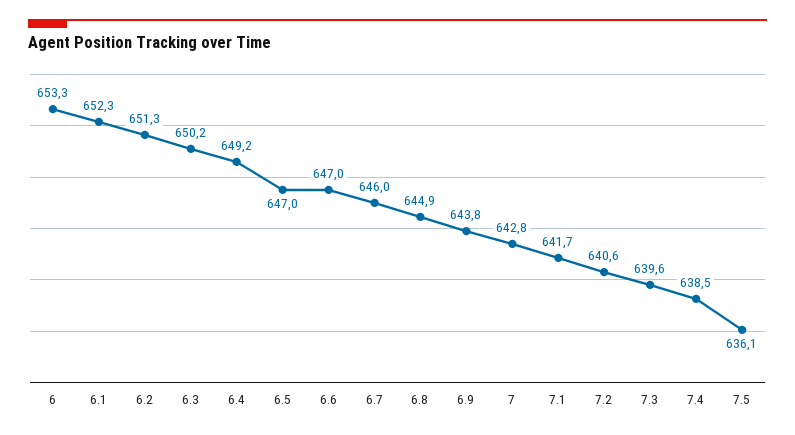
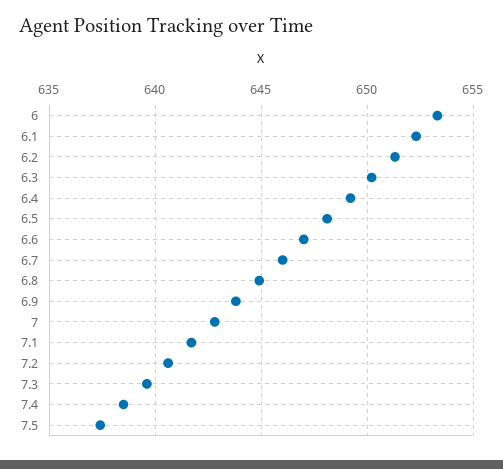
6.5: 647 -> 648
7.5: 636.1 -> 637.5

